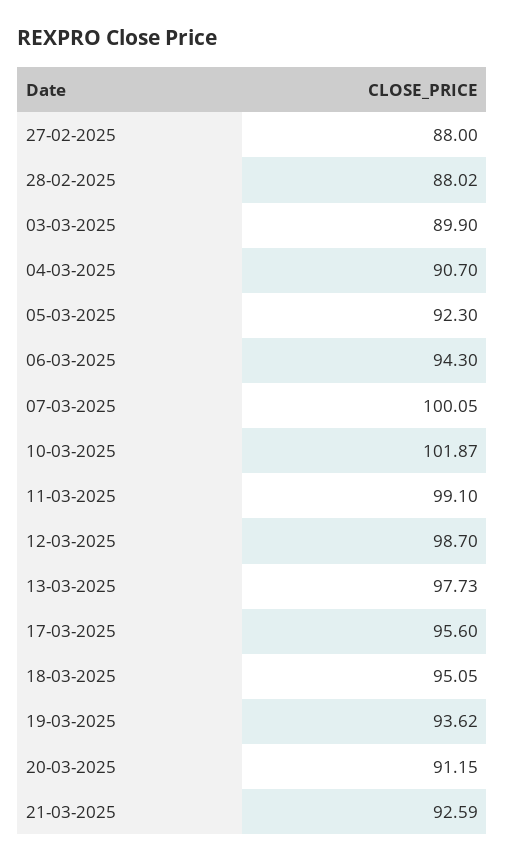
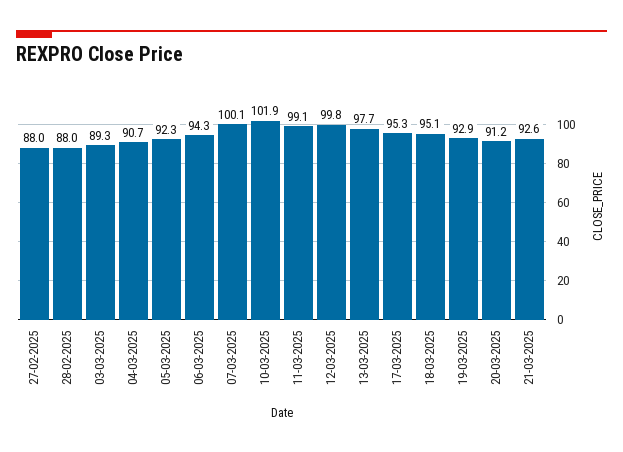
03-03-2025: 89.9 -> 89.3
12-03-2025: 98.7 -> 99.8
17-03-2025: 95.6 -> 95.3
19-03-2025: 93.62 -> 92.9

